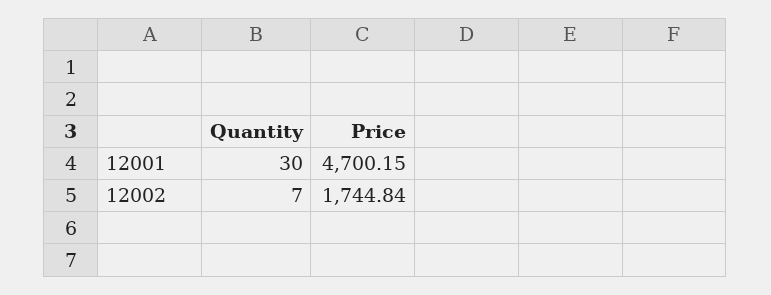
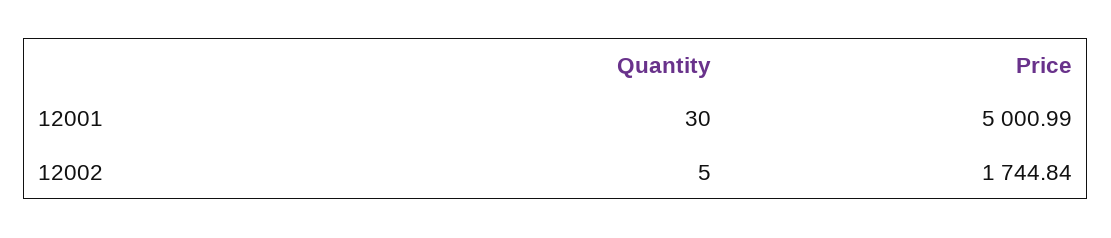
Price, 12001: 4700.15 -> 5000.99
Quantity, 12002: 7 -> 5

